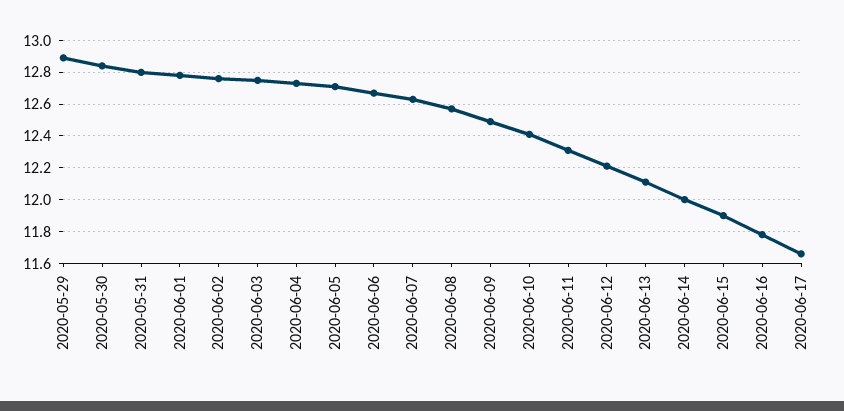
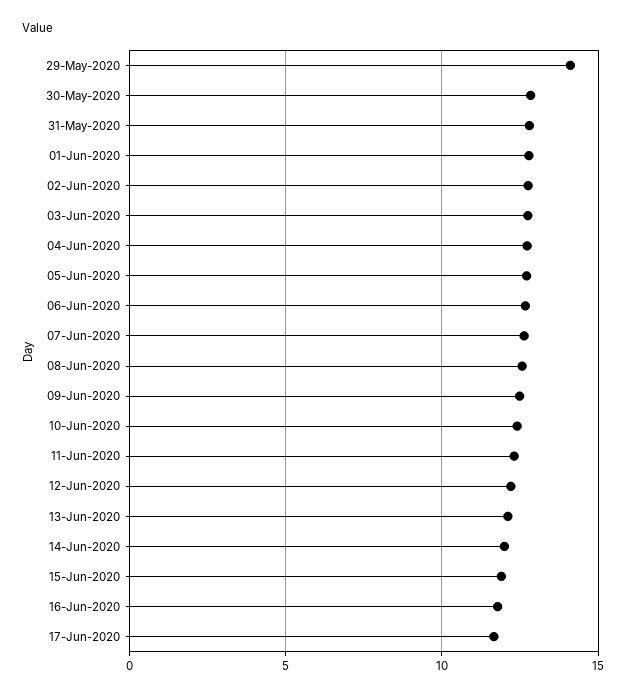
2020-05-29: 12.9 -> 14

